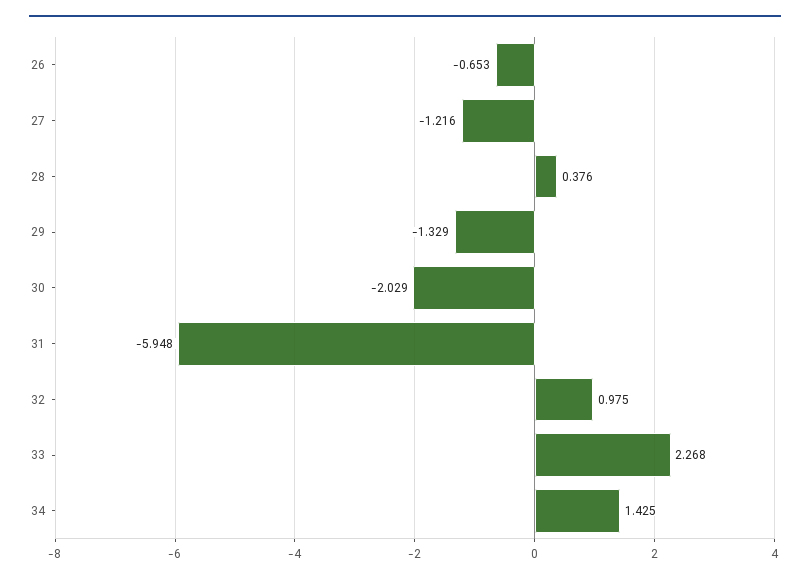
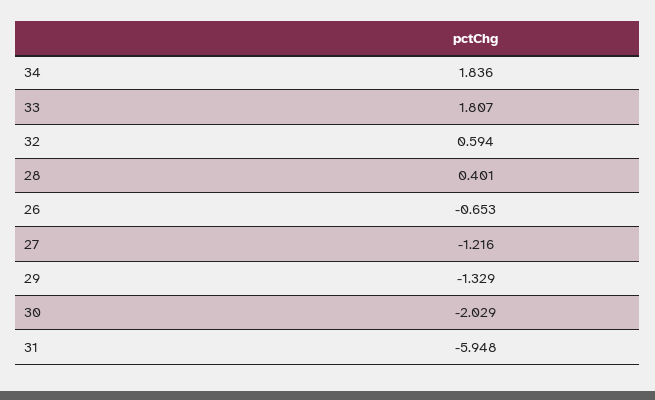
28: 0.376 -> 0.401
32: 0.975 -> 0.594
33: 2.268 -> 1.807
34: 1.425 -> 1.836

